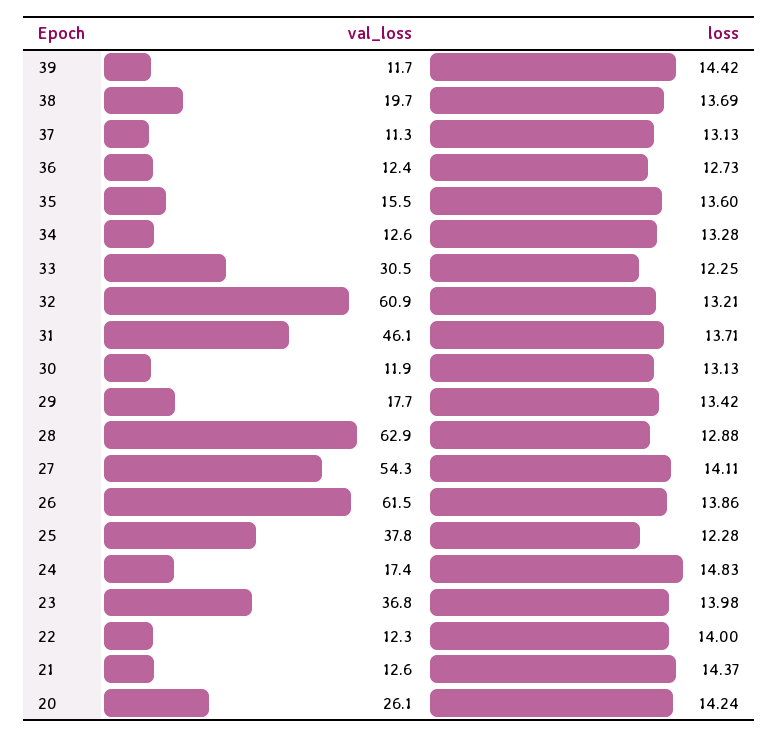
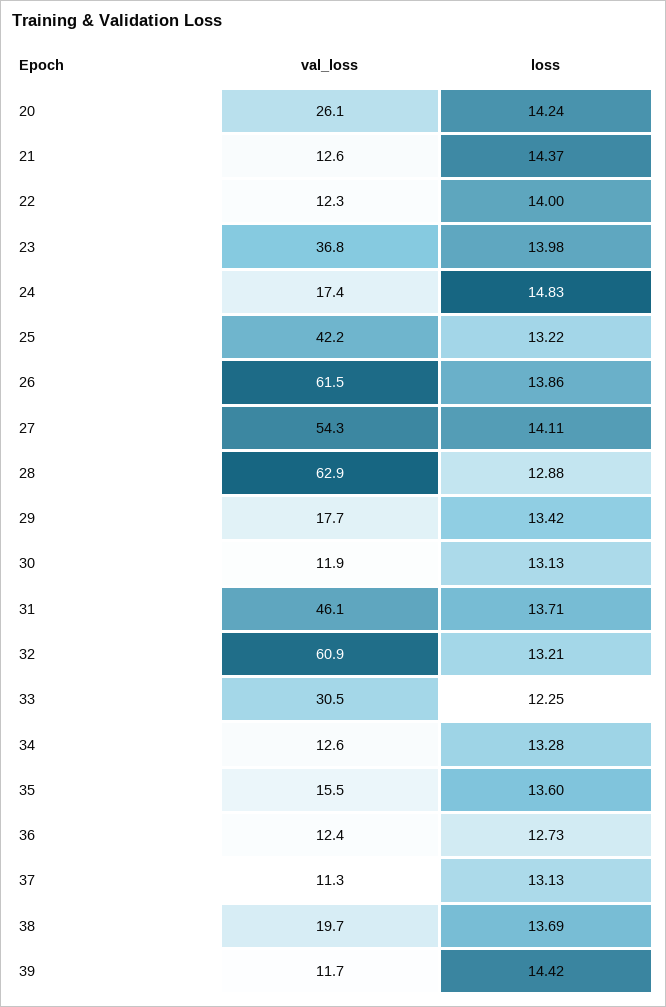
val_loss, 25: 37.8 -> 42.2
loss, 25: 12.28 -> 13.22

